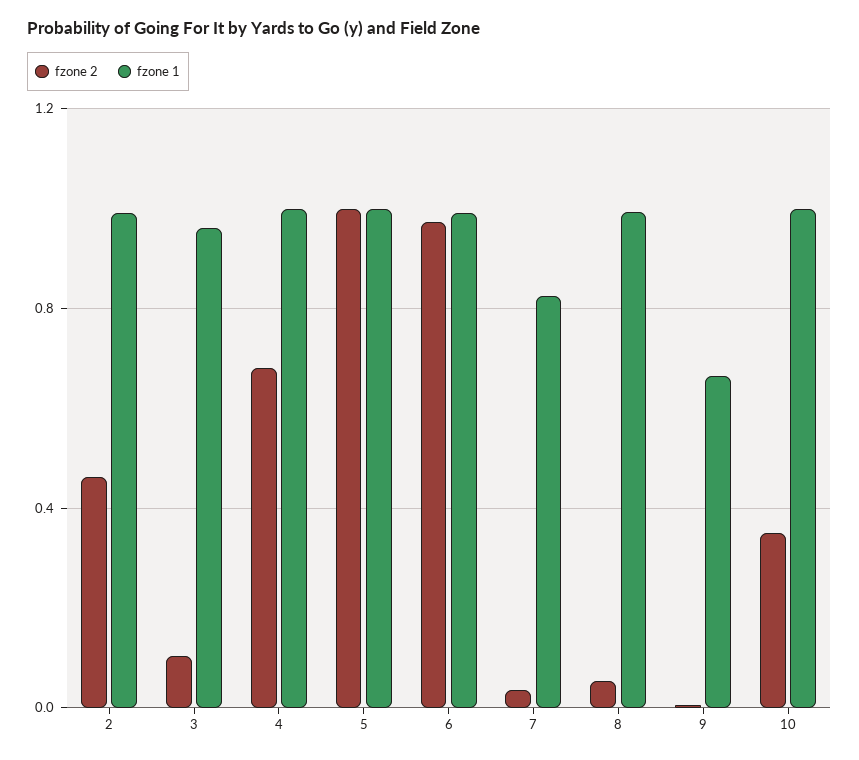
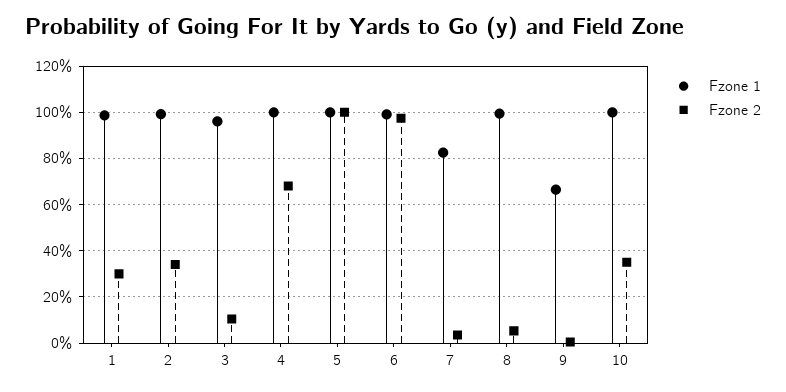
fzone 2, 2: 0.45 -> 0.35
fzone 1, 1: none -> 1
fzone 2, 1: none -> 0.3

